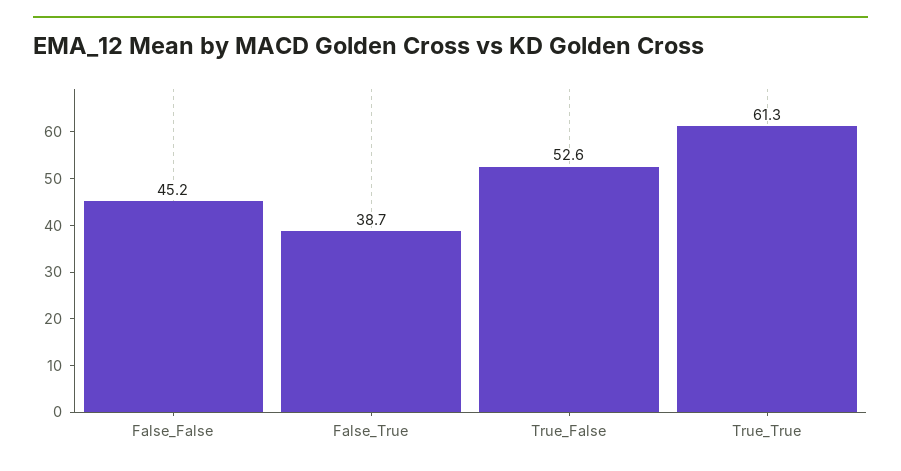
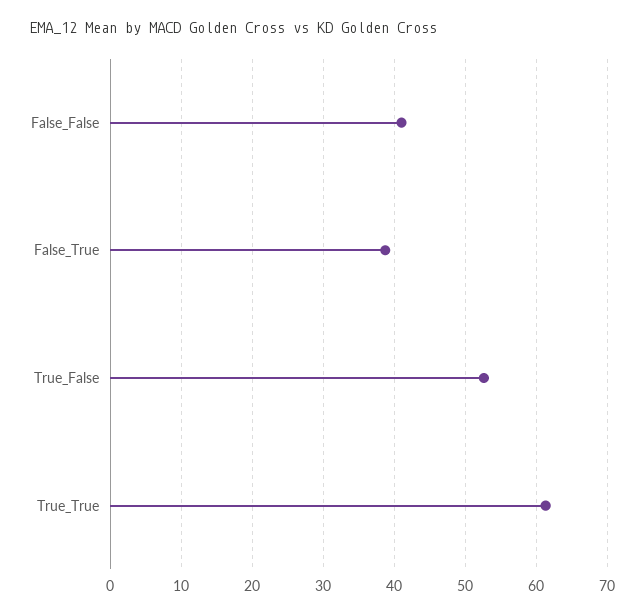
False_False: 45.2 -> 41

